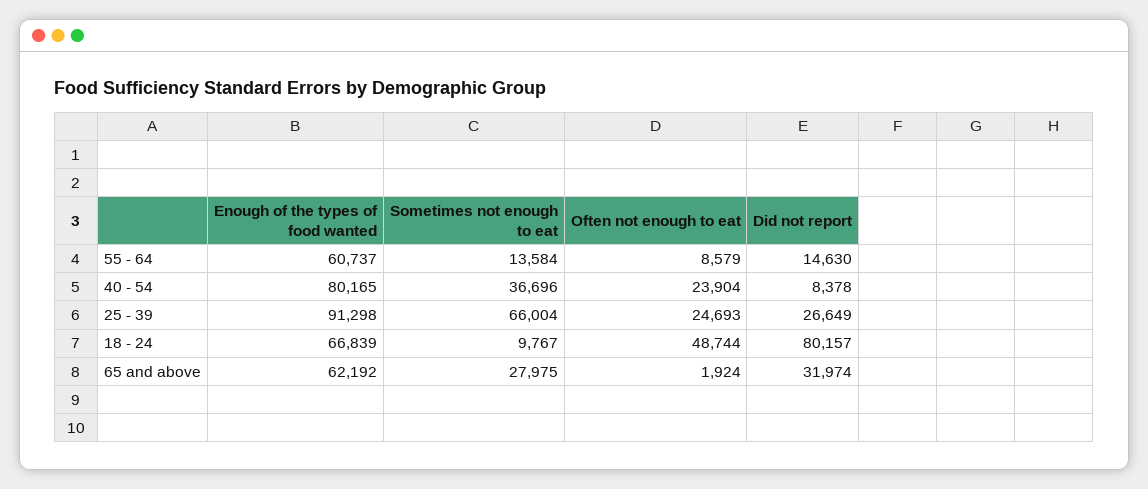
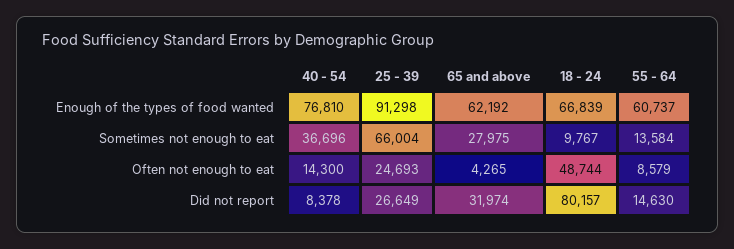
Enough of the types of food wanted, 40 - 54: 80165 -> 76810
Often not enough to eat, 40 - 54: 23904 -> 14300
Often not enough to eat, 65 and above: 1924 -> 4265

